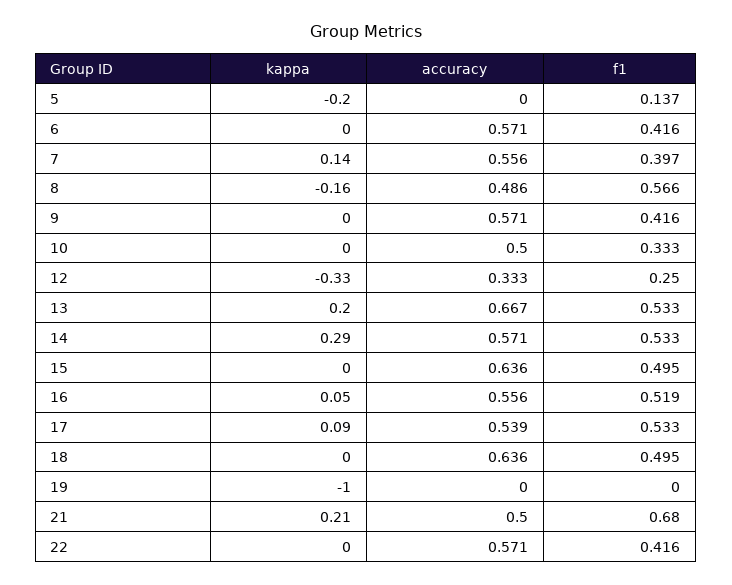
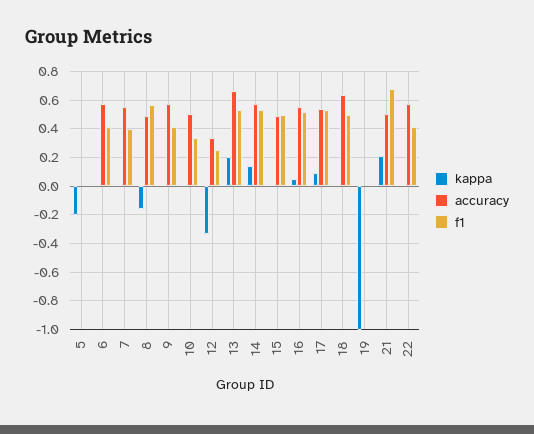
f1, 5: 0.137 -> 0
kappa, 7: 0.14 -> 0
kappa, 14: 0.29 -> 0.15
accuracy, 15: 0.636 -> 0.5

